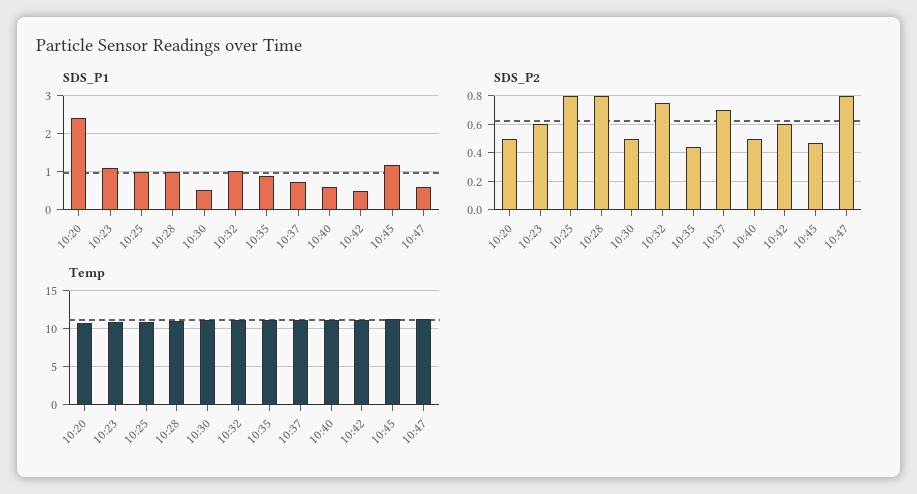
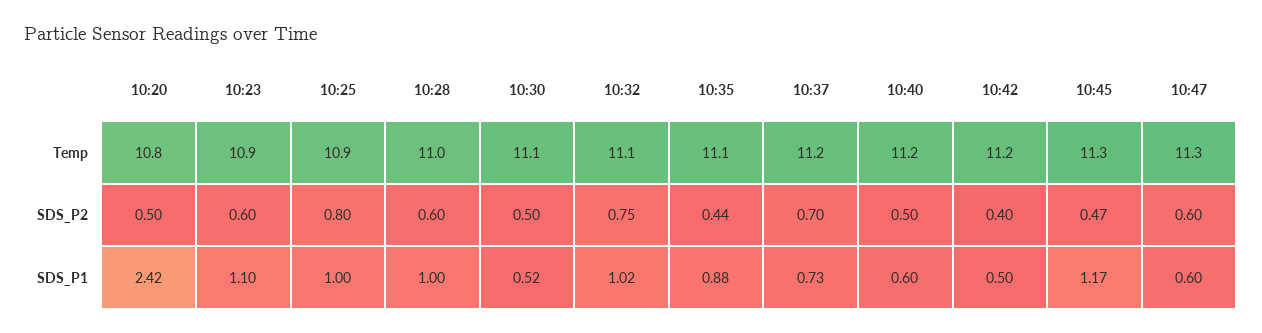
SDS_P2, 10:28: 0.8 -> 0.6
SDS_P2, 10:42: 0.6 -> 0.4
SDS_P2, 10:47: 0.8 -> 0.6

